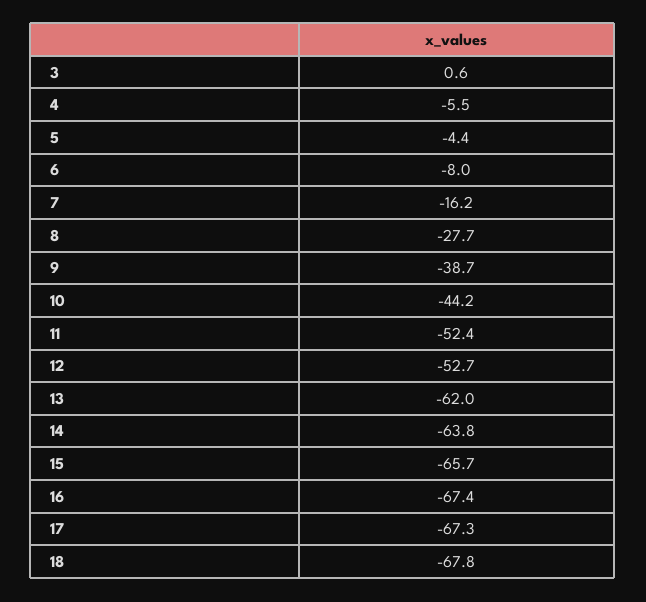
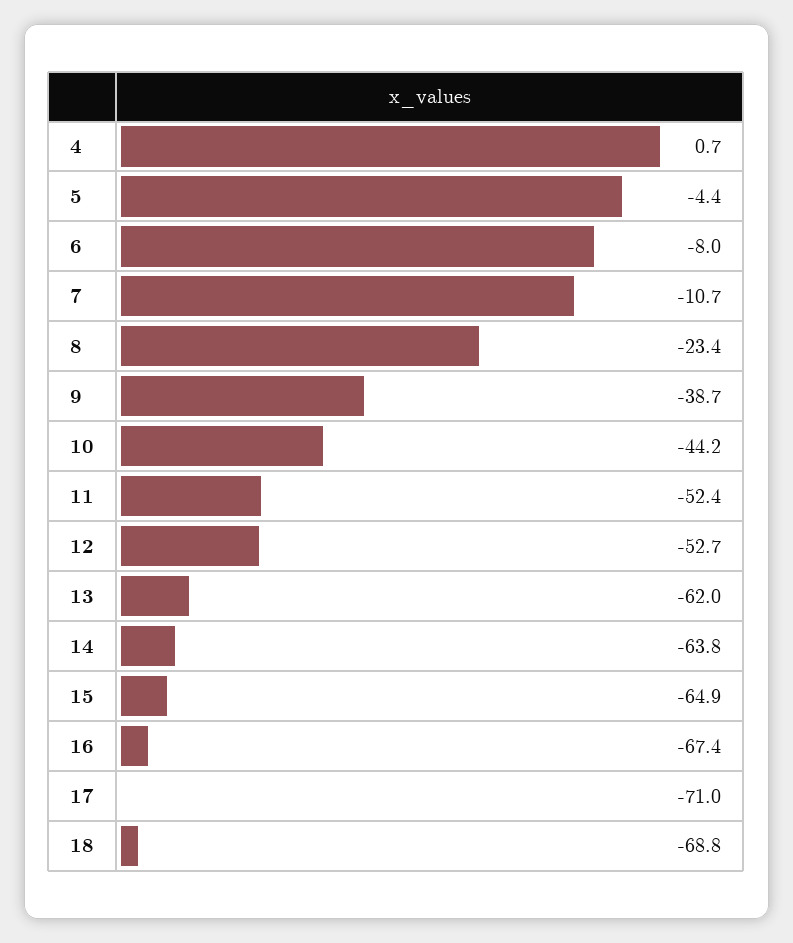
3: 0.6 -> none
4: -5.5 -> 0.7
7: -16.2 -> -10.7
8: -27.7 -> -23.4
15: -65.7 -> -64.9
17: -67.3 -> -71
18: -67.8 -> -68.8

